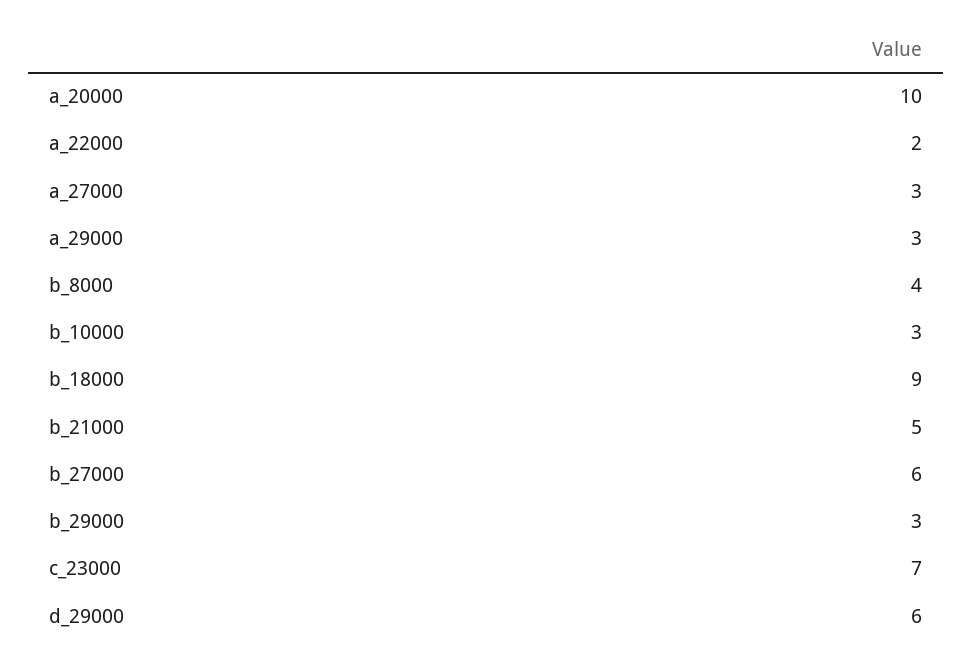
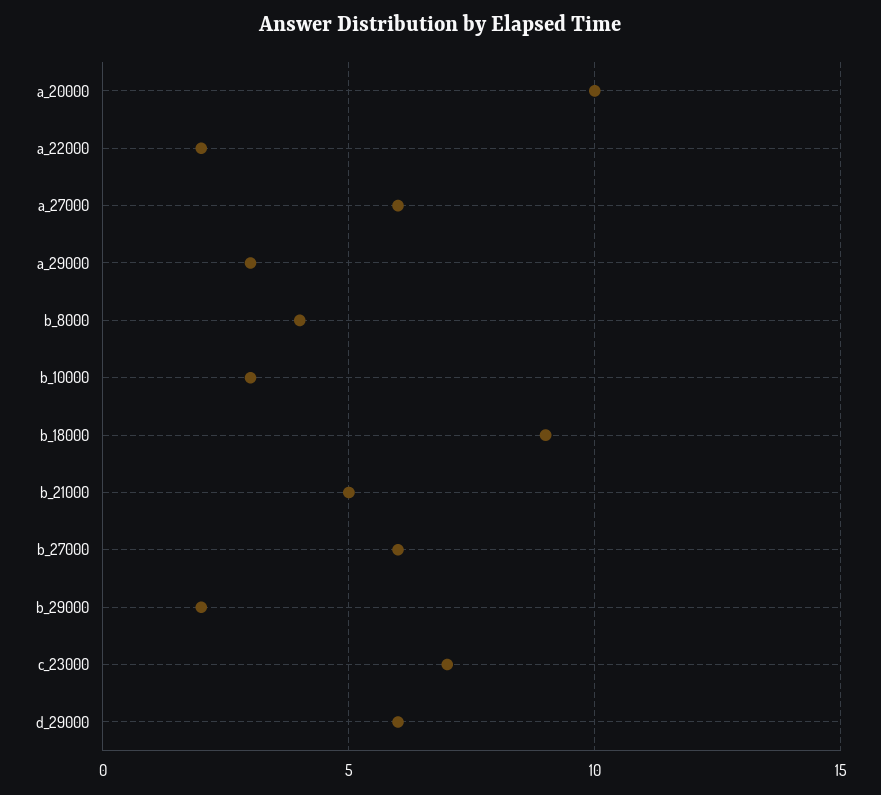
a_27000: 3 -> 6
b_29000: 3 -> 2

